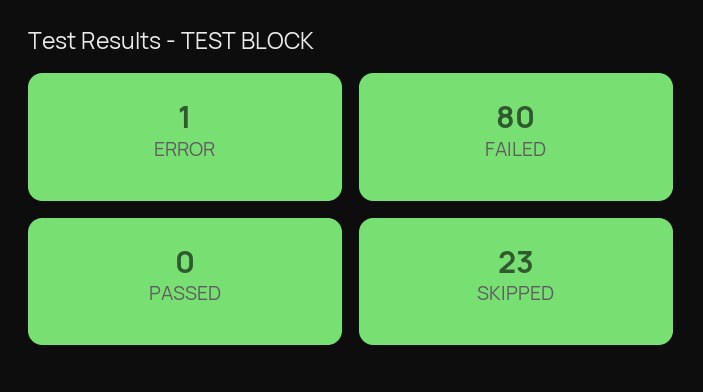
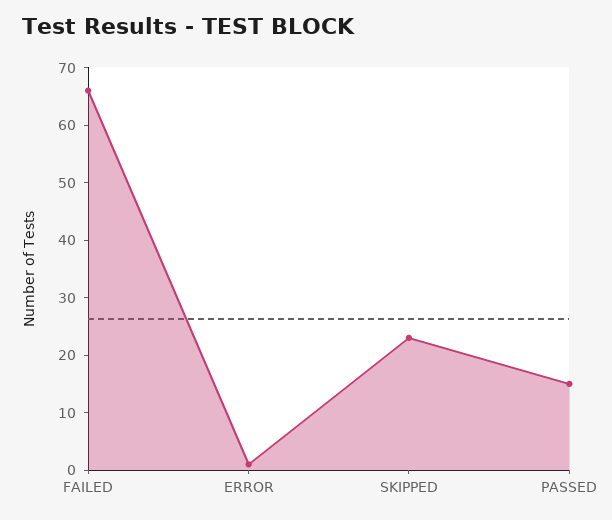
FAILED: 80 -> 65
PASSED: 0 -> 15

